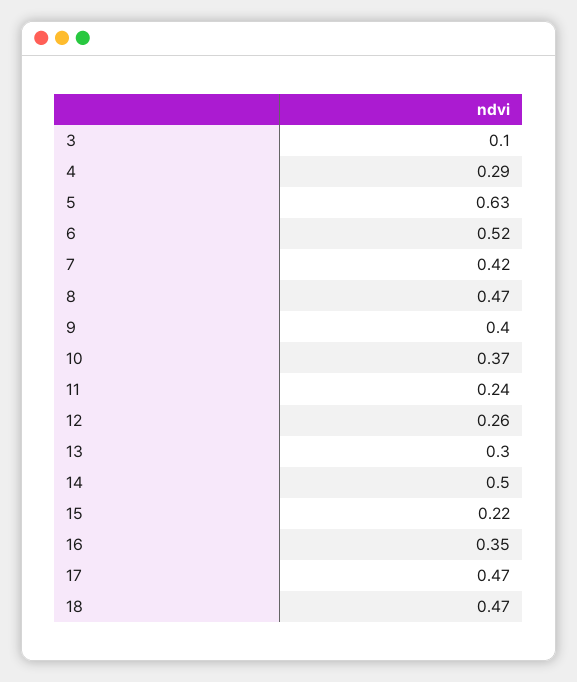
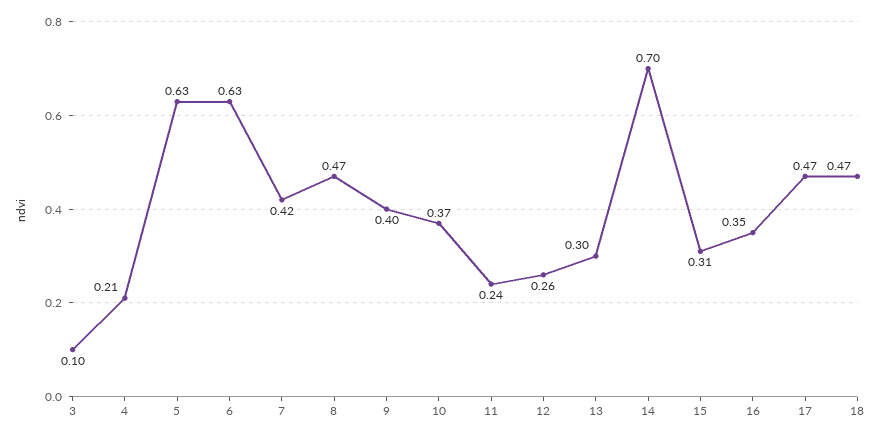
4: 0.29 -> 0.21
6: 0.52 -> 0.63
14: 0.5 -> 0.7
15: 0.22 -> 0.31

